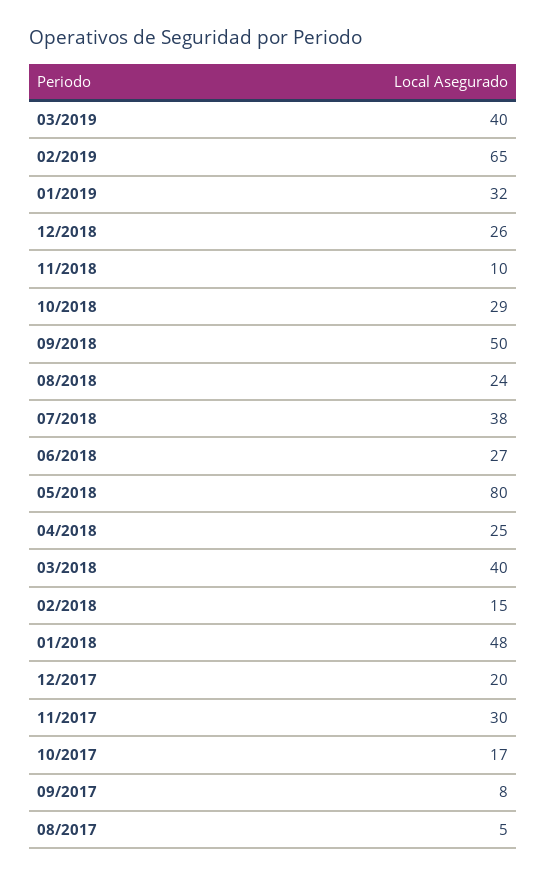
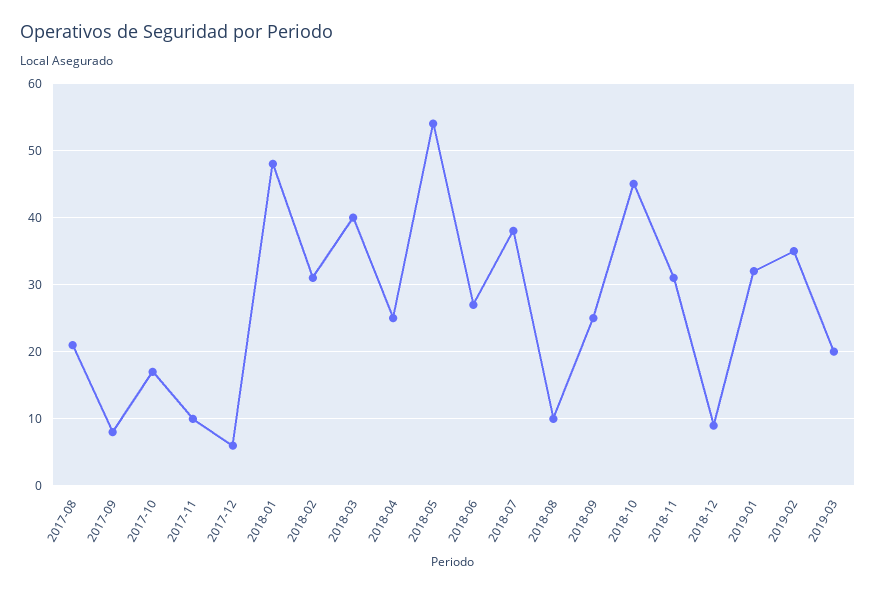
03/2019: 40 -> 20
02/2019: 65 -> 35
12/2018: 26 -> 9
11/2018: 10 -> 31
10/2018: 29 -> 45
09/2018: 50 -> 25
08/2018: 24 -> 10
05/2018: 80 -> 54
02/2018: 15 -> 31
12/2017: 20 -> 6
11/2017: 30 -> 10
08/2017: 5 -> 21

